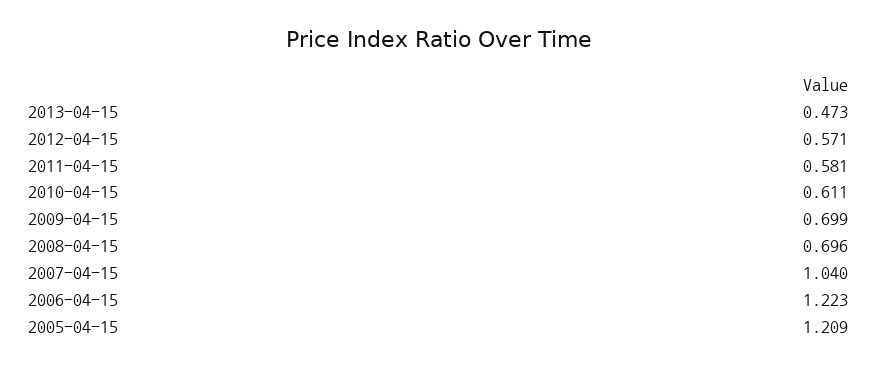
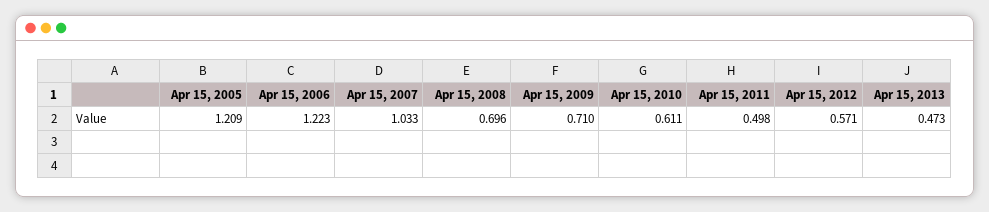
2011-04-15: 0.581 -> 0.498
2009-04-15: 0.699 -> 0.71
2007-04-15: 1.04 -> 1.033

